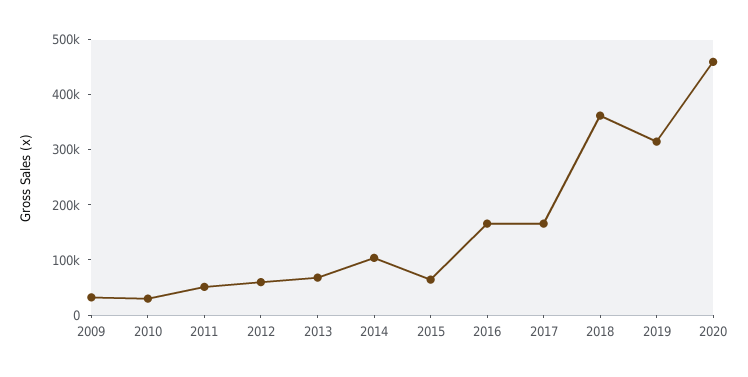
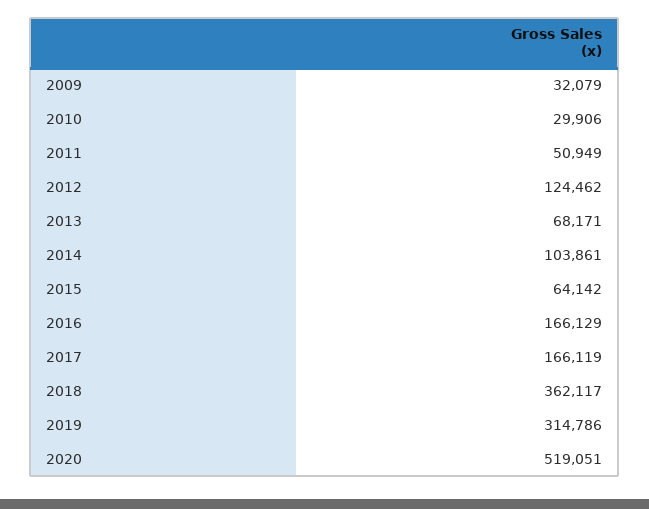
2012: 60000 -> 124462
2020: 460000 -> 519051

